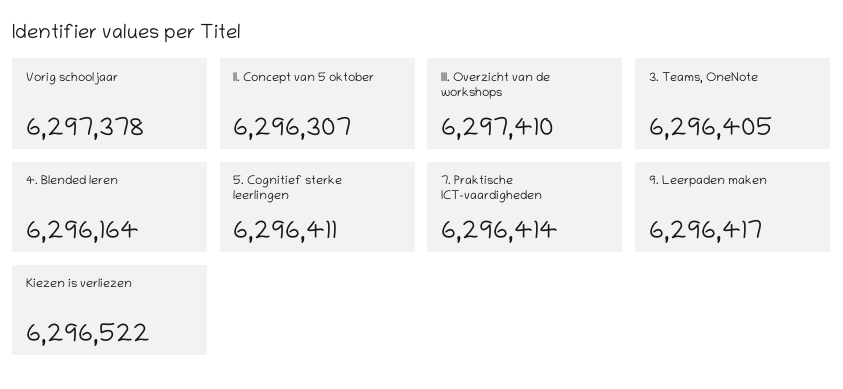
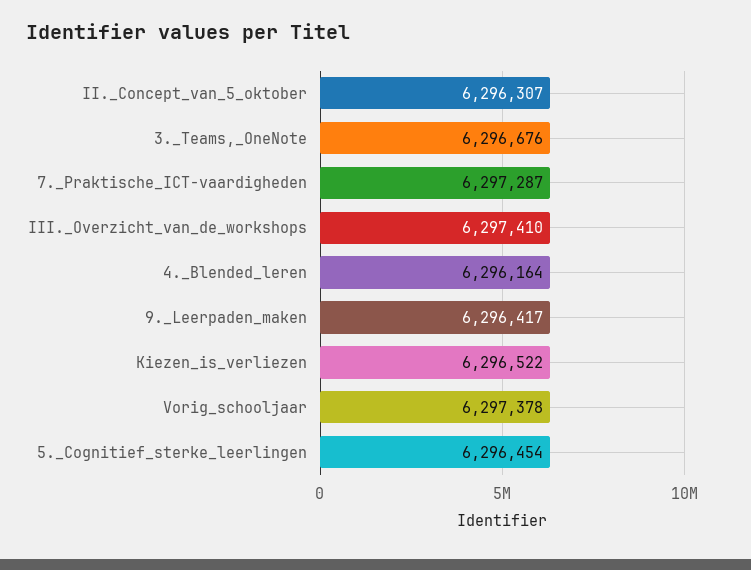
3. Teams, OneNote: 6296405 -> 6296676
5. Cognitief sterke leerlingen: 6296411 -> 6296454
7. Praktische ICT-vaardigheden: 6296414 -> 6297287

